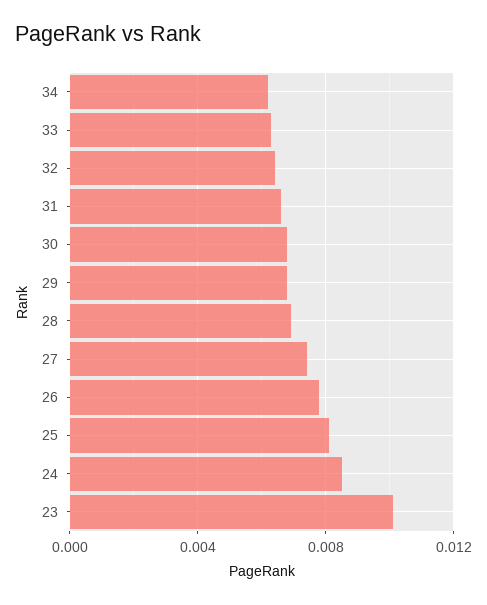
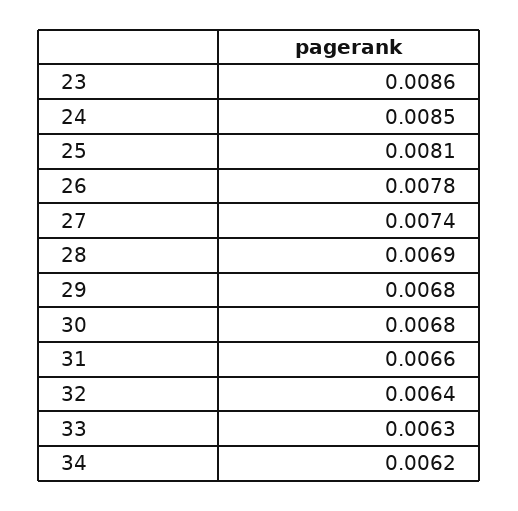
23: 0.01 -> 0.0086

